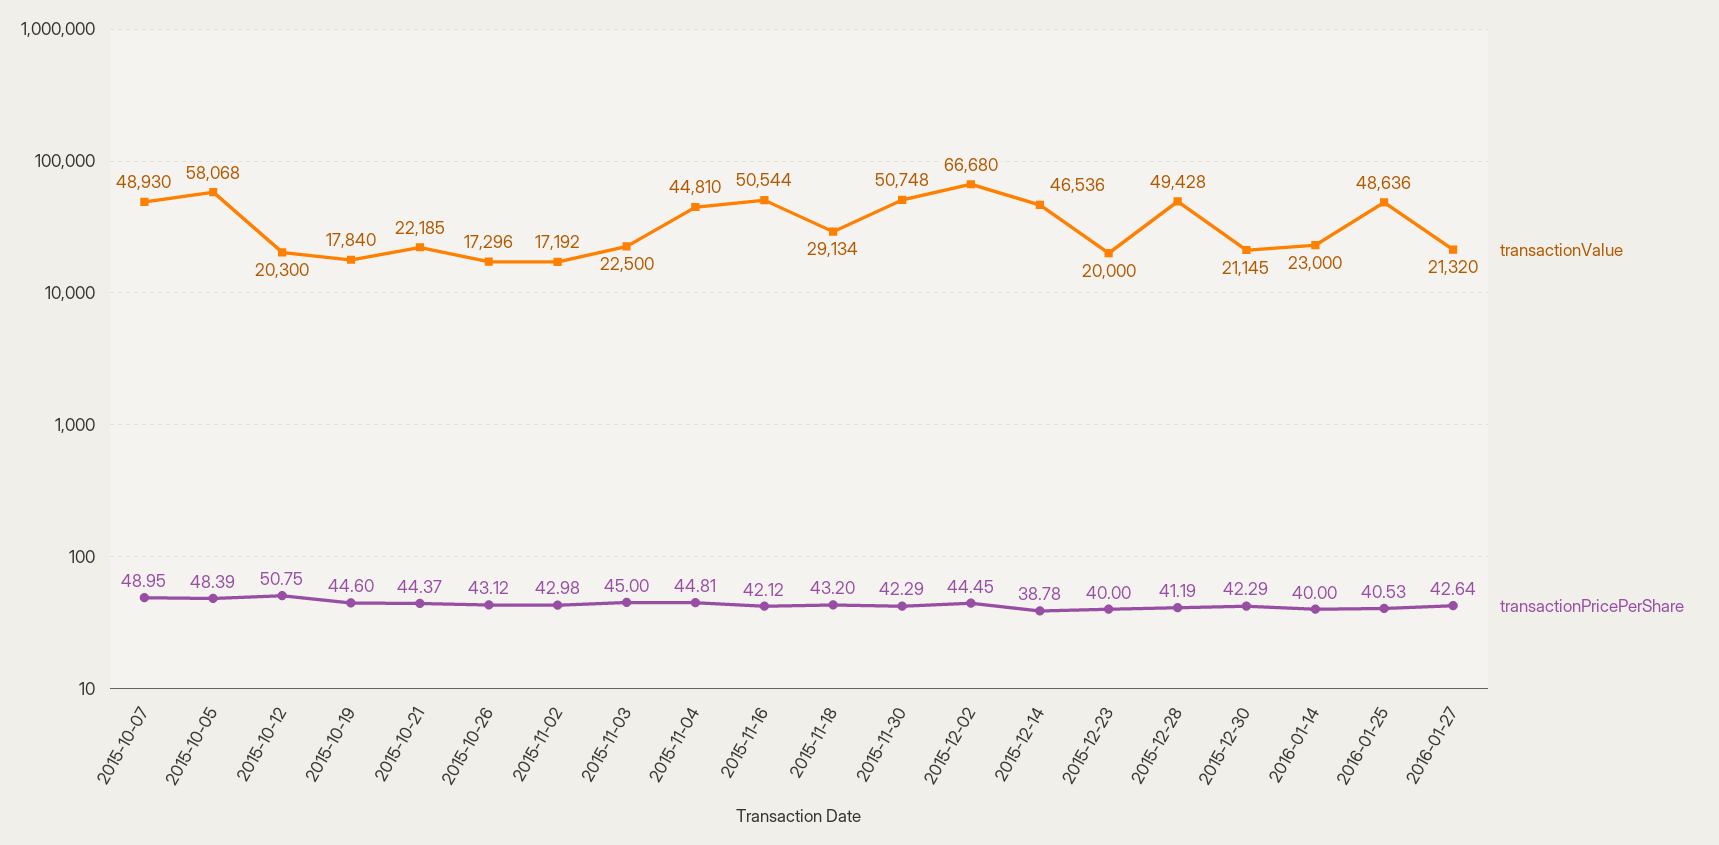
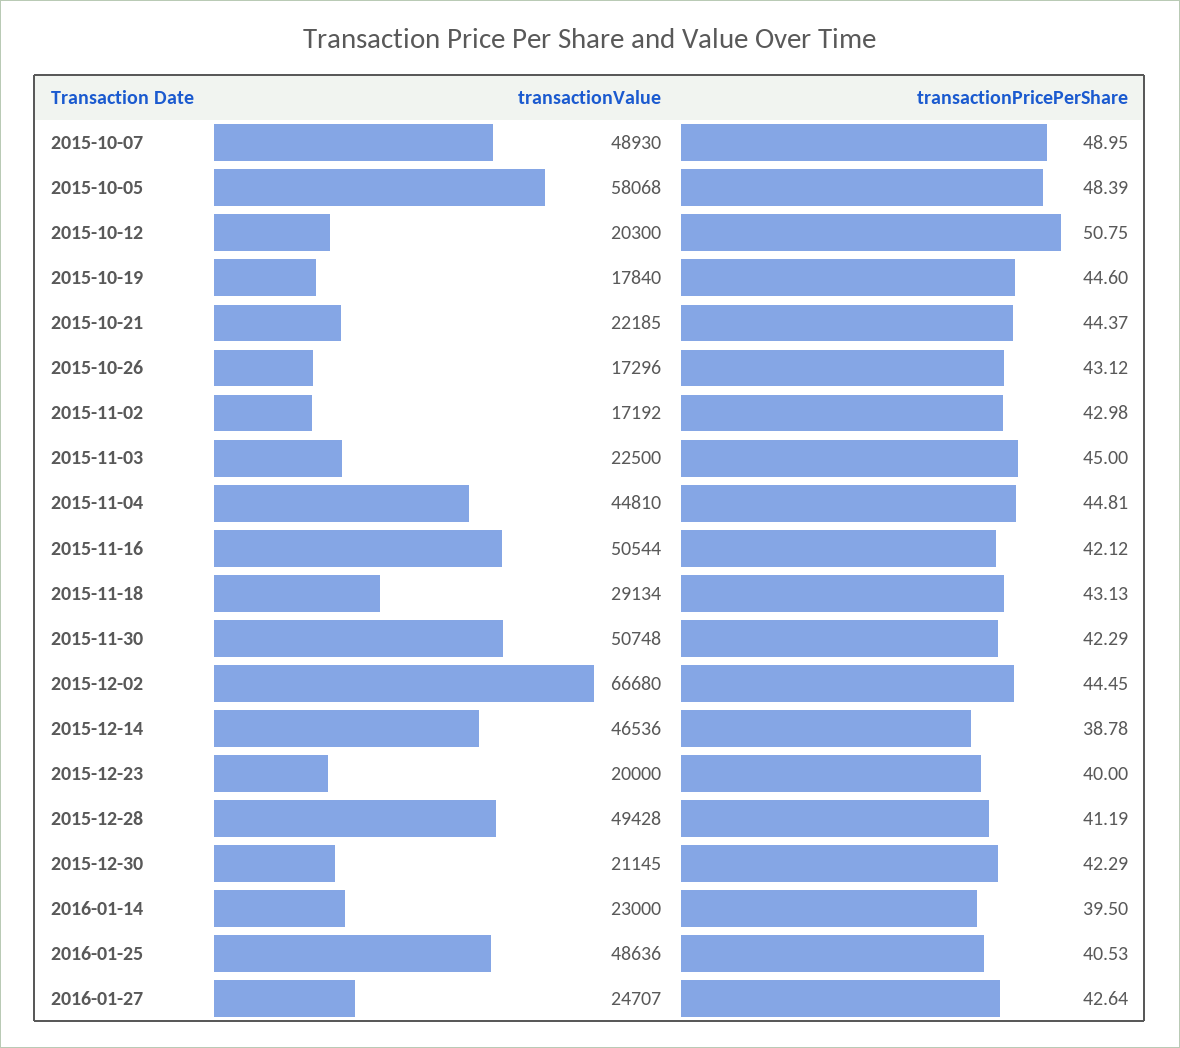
transactionPricePerShare, 2015-11-18: 43.2 -> 43.13
transactionPricePerShare, 2016-01-14: 40 -> 39.5
transactionValue, 2016-01-27: 21320 -> 24707

